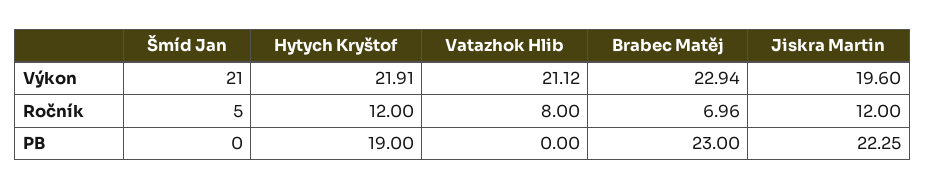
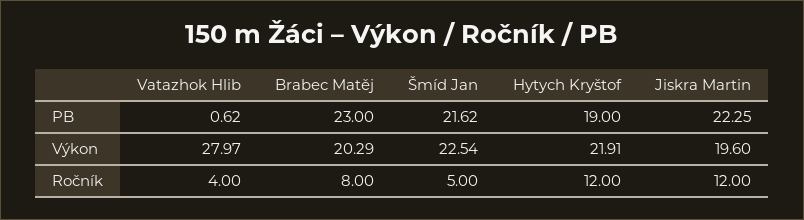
Šmíd Jan, Výkon: 21 -> 22.54
Vatazhok Hlib, Výkon: 21.12 -> 27.97
Brabec Matěj, Výkon: 22.94 -> 20.29
Vatazhok Hlib, Ročník: 8 -> 4
Brabec Matěj, Ročník: 6.96 -> 8
Šmíd Jan, PB: 0 -> 21.62
Vatazhok Hlib, PB: 0 -> 0.62

